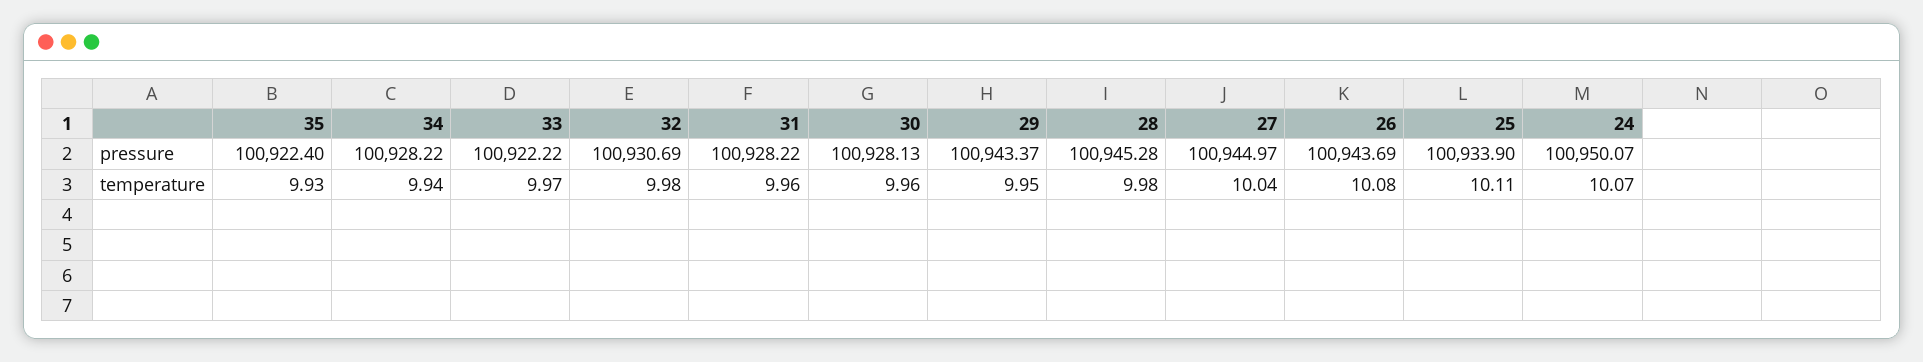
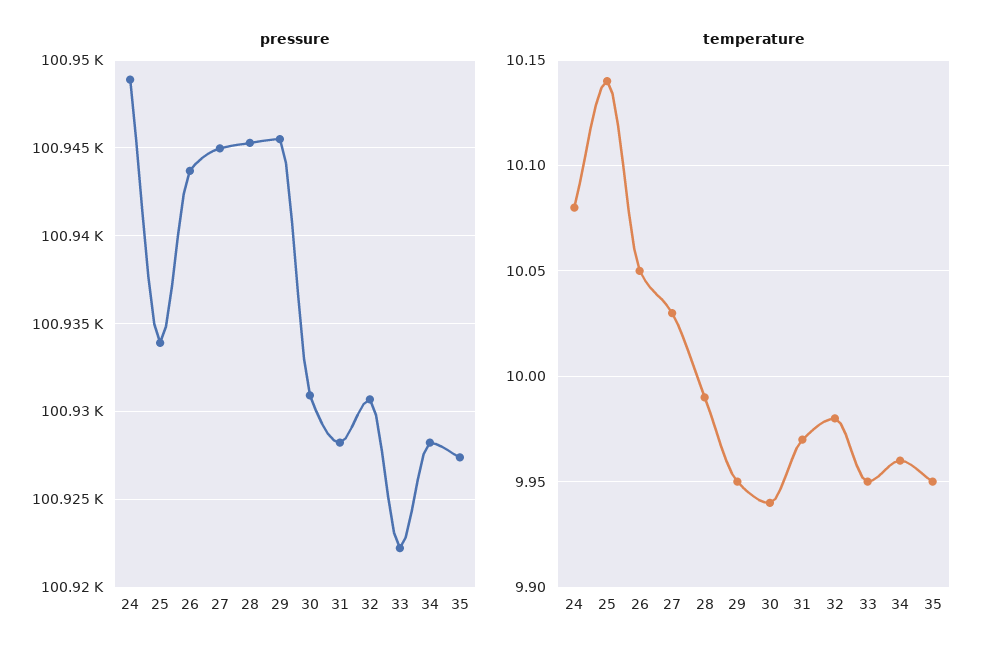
pressure, 35: 100922.4 -> 100927.5
pressure, 30: 100928.13 -> 100931
pressure, 29: 100943.37 -> 100945.5
pressure, 24: 100950.07 -> 100949
temperature, 35: 9.93 -> 9.95
temperature, 34: 9.94 -> 9.96
temperature, 33: 9.97 -> 9.95
temperature, 31: 9.96 -> 9.97
temperature, 30: 9.96 -> 9.94
temperature, 28: 9.98 -> 9.99
temperature, 27: 10.04 -> 10.03
temperature, 26: 10.08 -> 10.05
temperature, 25: 10.11 -> 10.14
temperature, 24: 10.07 -> 10.08

